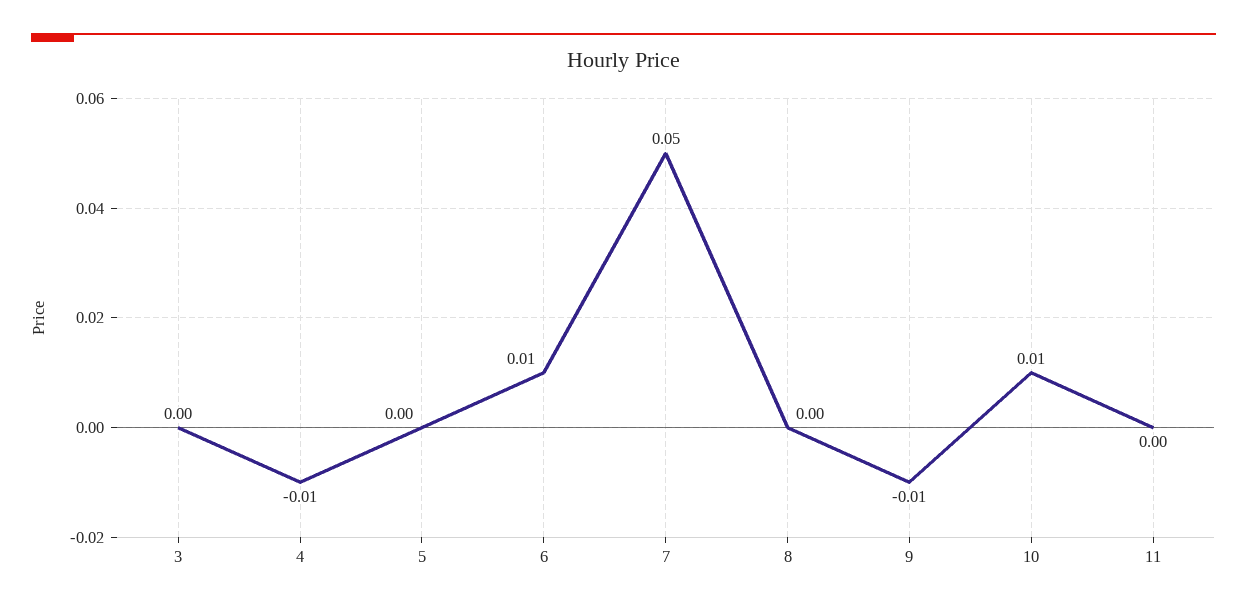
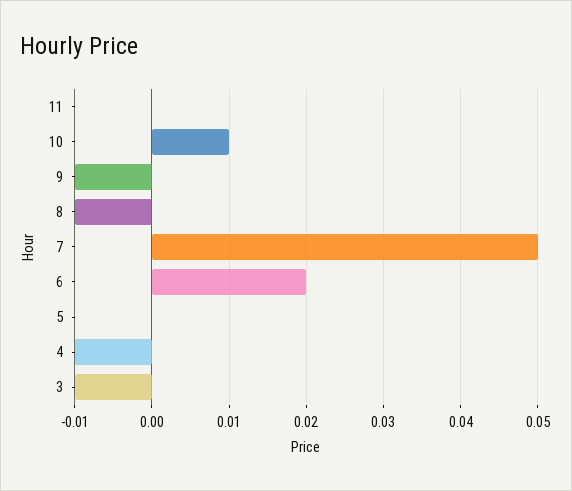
3: 0 -> -0.01
6: 0.01 -> 0.02
8: 0 -> -0.01

